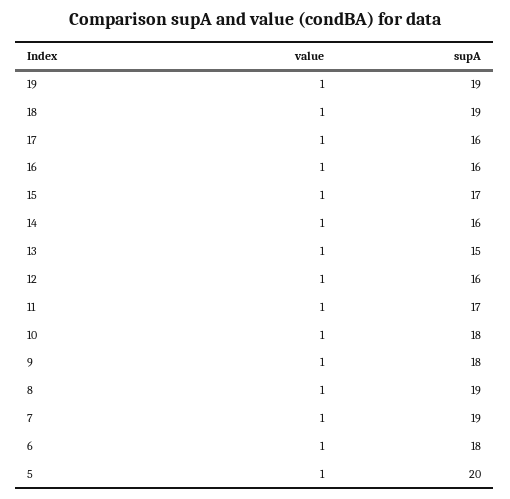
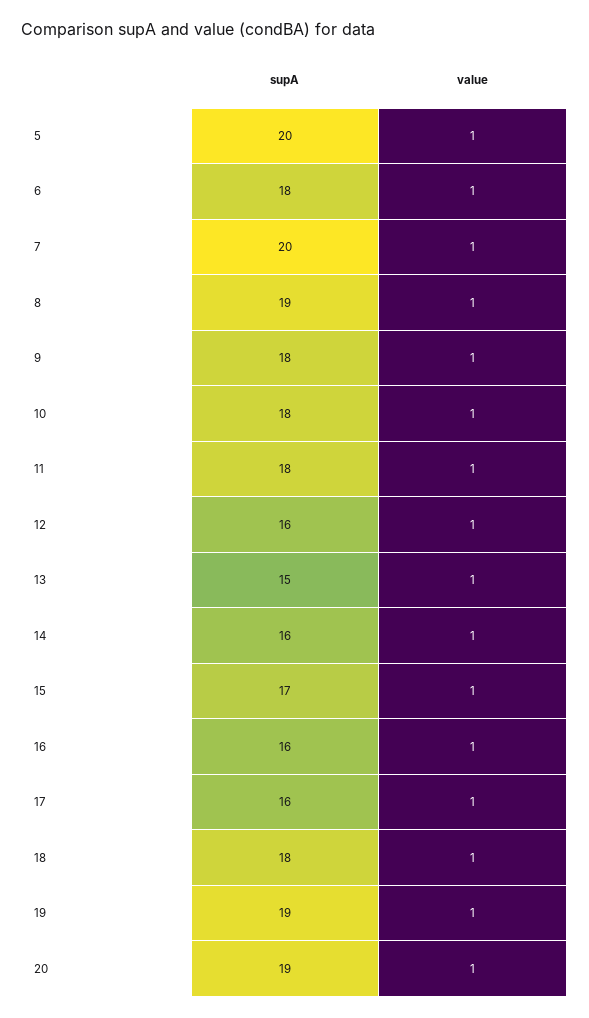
supA, 18: 19 -> 18
supA, 11: 17 -> 18
supA, 7: 19 -> 20
supA, 20: none -> 19
value, 20: none -> 1

